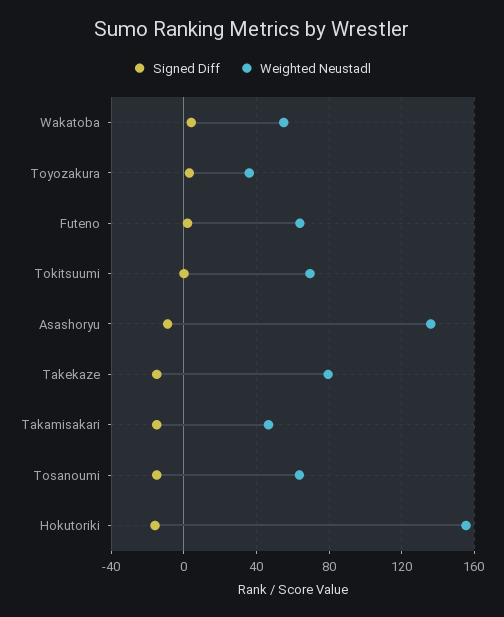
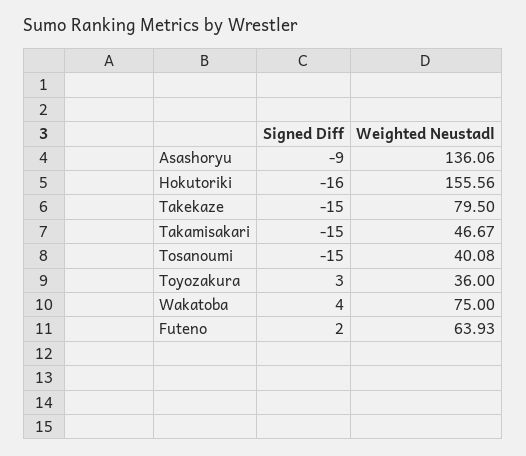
Weighted Neustadl, Wakatoba: 55 -> 75
Signed Diff, Tokitsuumi: 0 -> none
Weighted Neustadl, Tokitsuumi: 70 -> none
Weighted Neustadl, Tosanoumi: 65 -> 40.08

